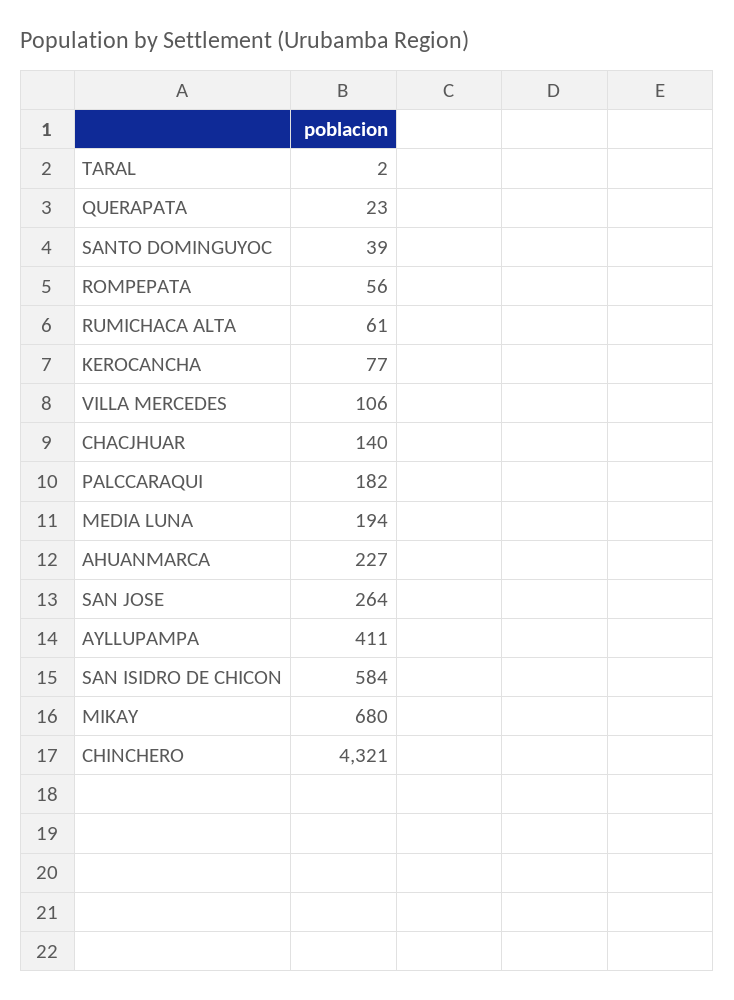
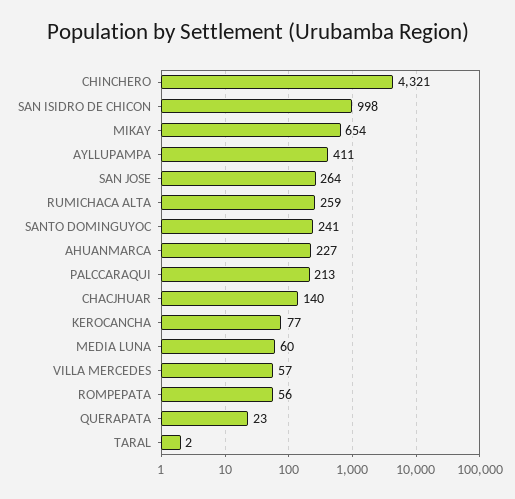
SANTO DOMINGUYOC: 39 -> 241
RUMICHACA ALTA: 61 -> 259
VILLA MERCEDES: 106 -> 57
PALCCARAQUI: 182 -> 213
MEDIA LUNA: 194 -> 60
SAN ISIDRO DE CHICON: 584 -> 998
MIKAY: 680 -> 654

